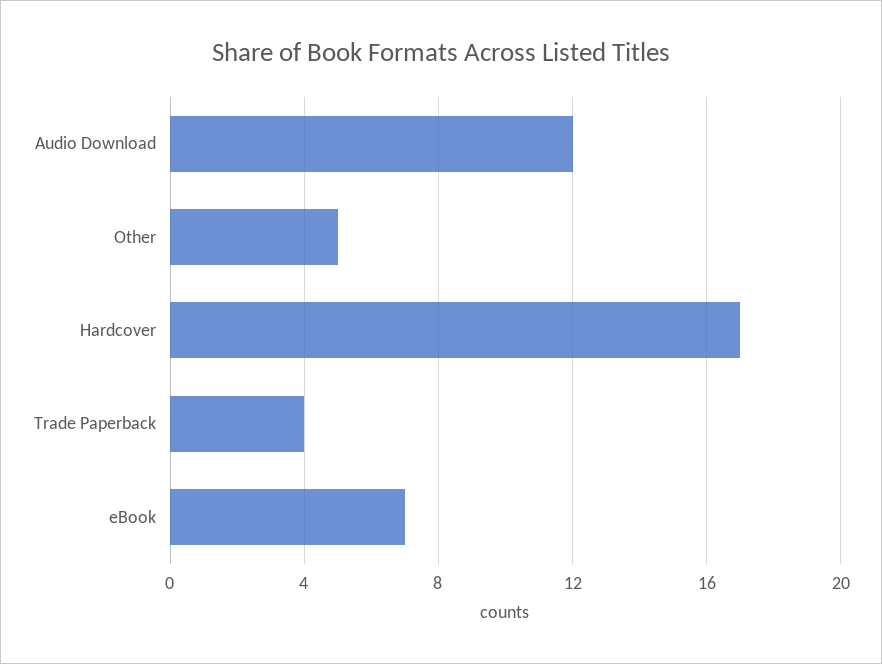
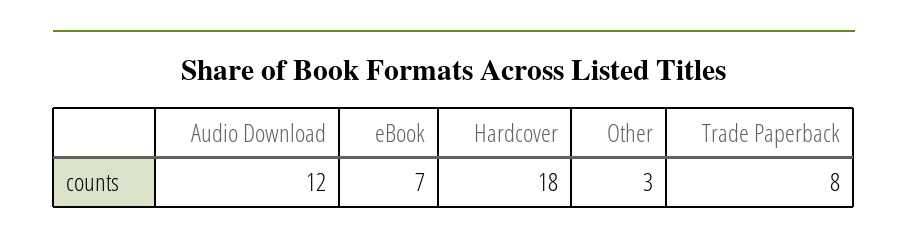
Other: 5 -> 3
Hardcover: 17 -> 18
Trade Paperback: 4 -> 8

